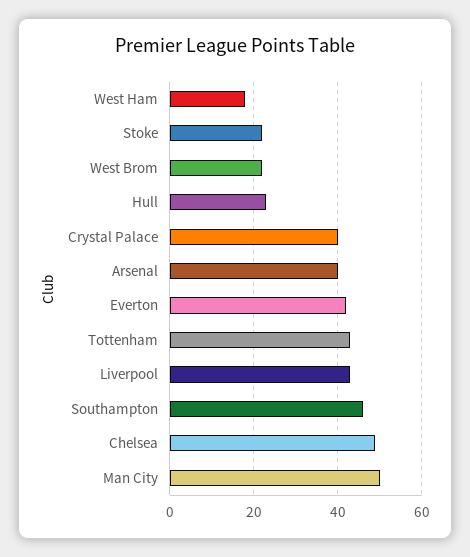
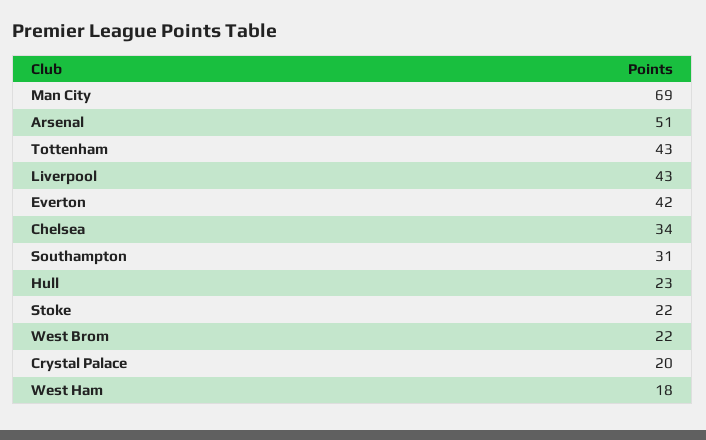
Crystal Palace: 40 -> 20
Arsenal: 40 -> 51
Southampton: 45 -> 31
Chelsea: 50 -> 34
Man City: 50 -> 69

